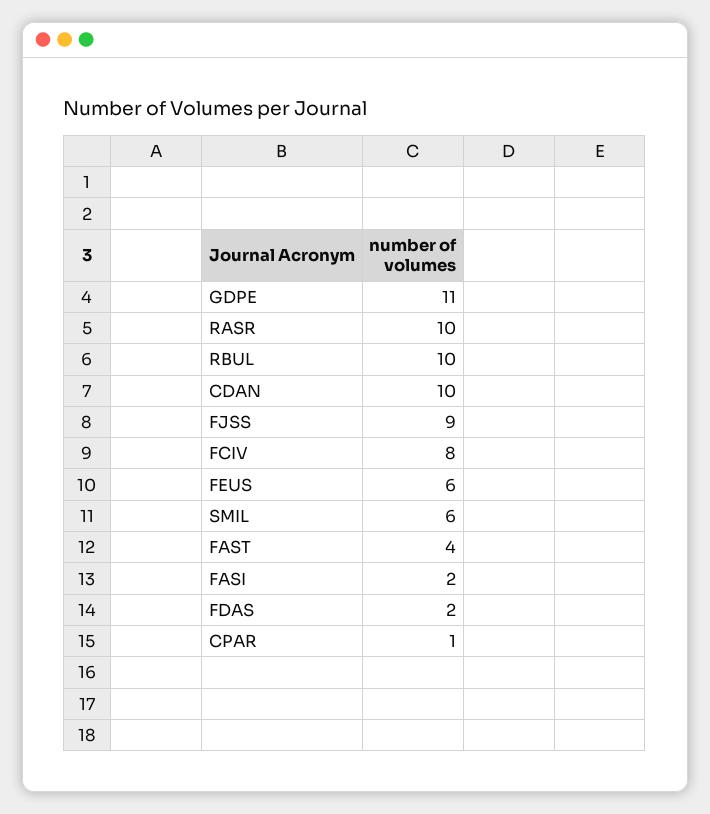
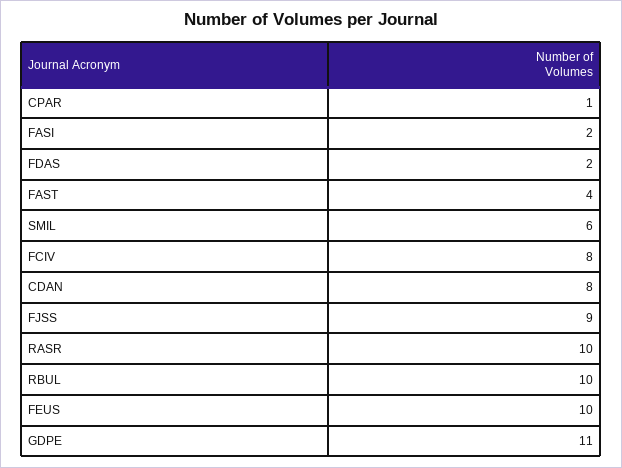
CDAN: 10 -> 8
FEUS: 6 -> 10

